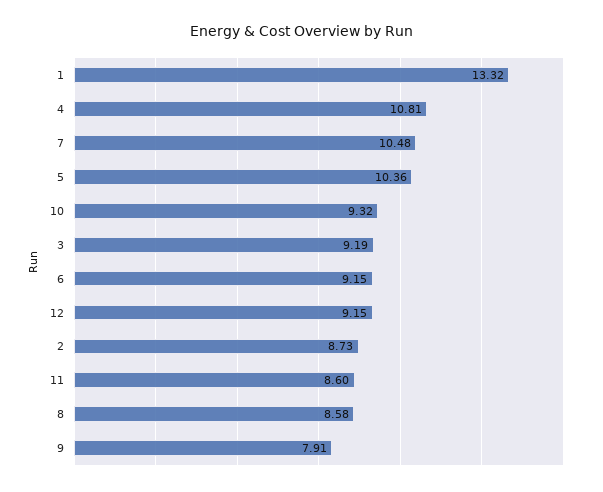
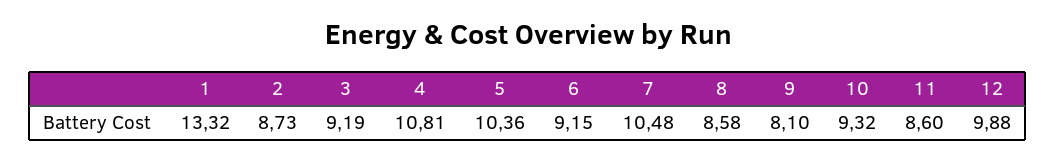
12: 9.15 -> 9.88
9: 7.91 -> 8.1

